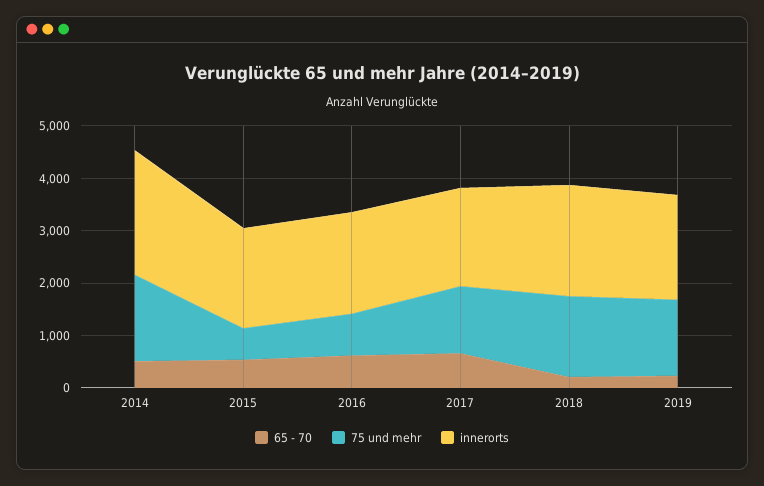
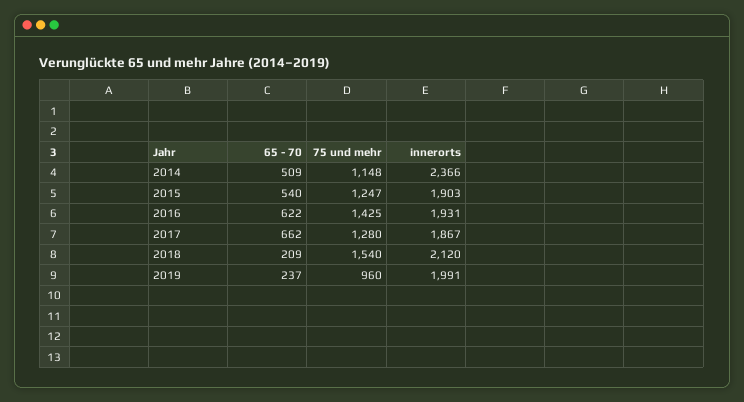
75 und mehr, 2014: 1600 -> 1148
75 und mehr, 2015: 600 -> 1247
75 und mehr, 2016: 800 -> 1425
75 und mehr, 2019: 1400 -> 960

